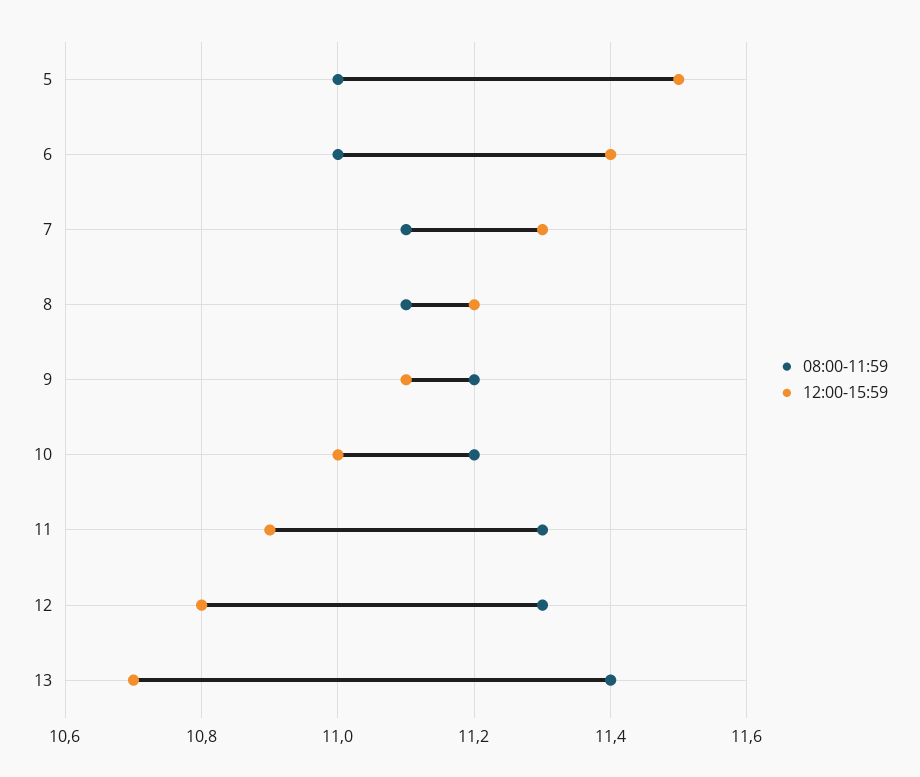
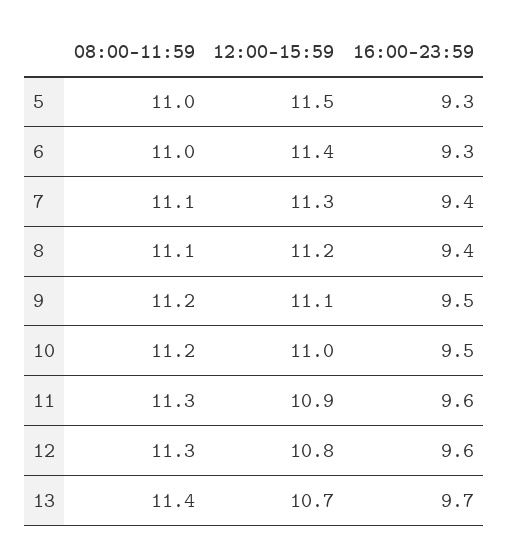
16:00-23:59, 5: none -> 9.3
16:00-23:59, 6: none -> 9.3
16:00-23:59, 7: none -> 9.4
16:00-23:59, 8: none -> 9.4
16:00-23:59, 9: none -> 9.5
16:00-23:59, 10: none -> 9.5
16:00-23:59, 11: none -> 9.6
16:00-23:59, 12: none -> 9.6
16:00-23:59, 13: none -> 9.7

